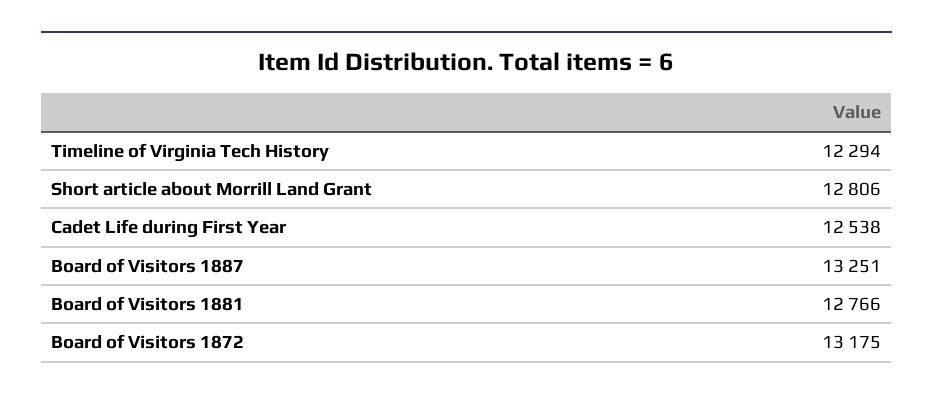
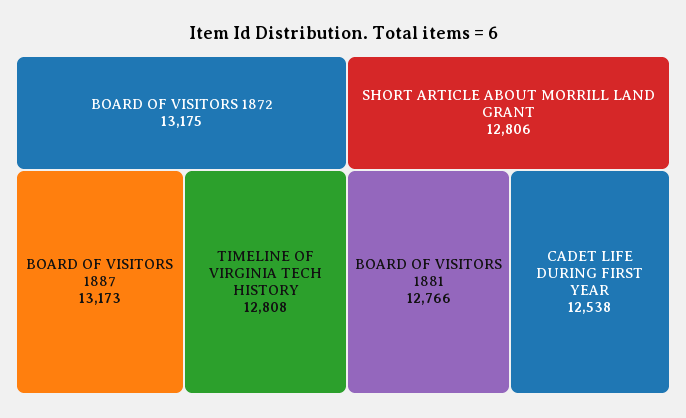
Timeline of Virginia Tech History: 12294 -> 12808
Board of Visitors 1887: 13251 -> 13173

